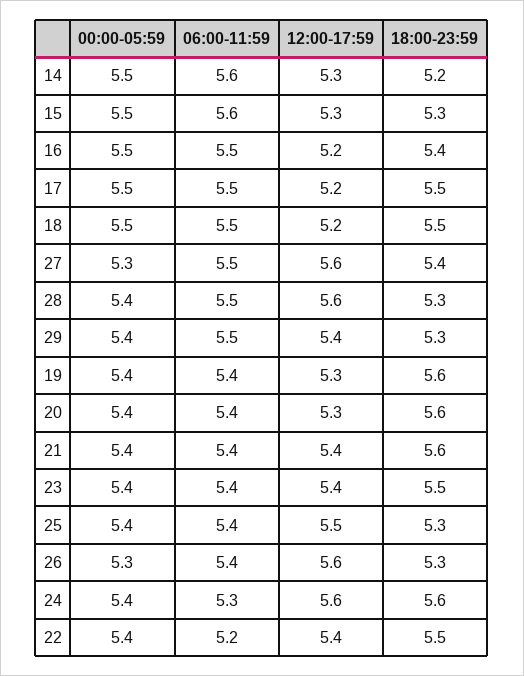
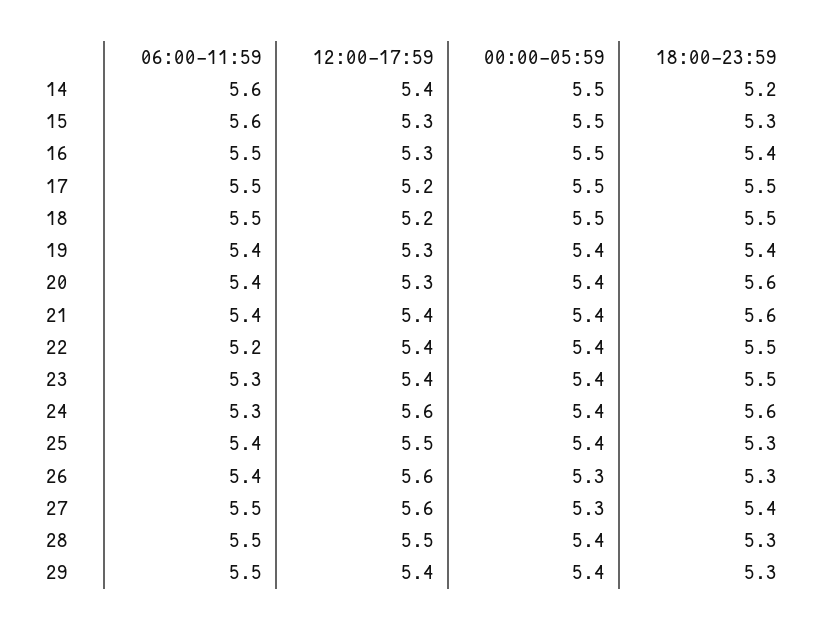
12:00-17:59, 14: 5.3 -> 5.4
12:00-17:59, 16: 5.2 -> 5.3
12:00-17:59, 28: 5.6 -> 5.5
18:00-23:59, 19: 5.6 -> 5.4
06:00-11:59, 23: 5.4 -> 5.3

